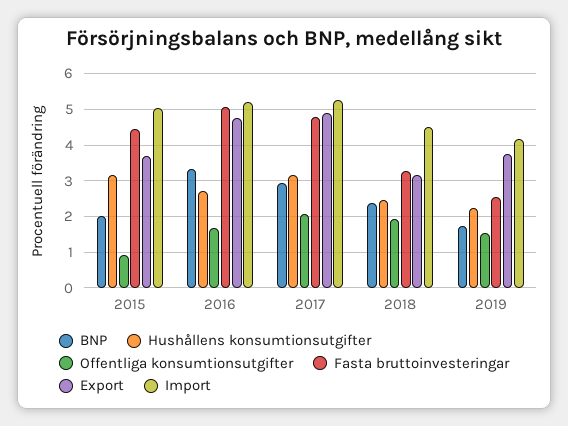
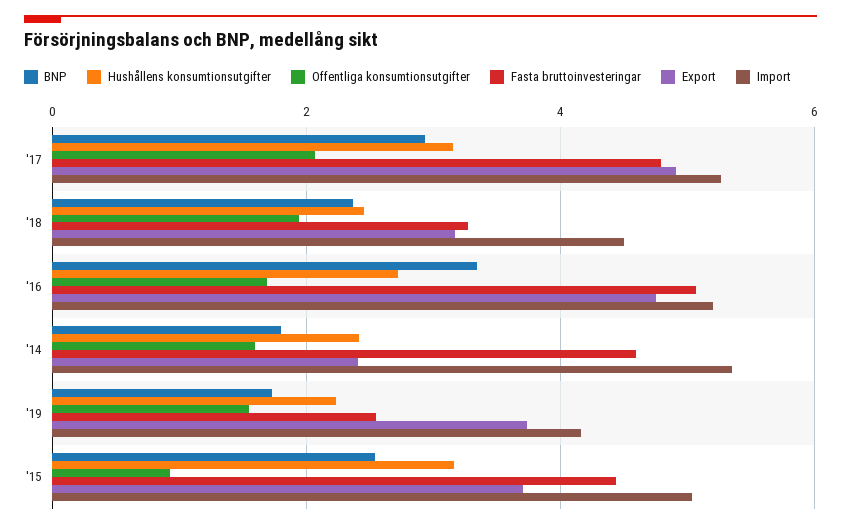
BNP, 2015: 2 -> 2.6
BNP, '14: none -> 1.8
Hushållens konsumtionsutgifter, '14: none -> 2.4
Offentliga konsumtionsutgifter, '14: none -> 1.6
Fasta bruttoinvesteringar, '14: none -> 4.6
Export, '14: none -> 2.4
Import, '14: none -> 5.4

